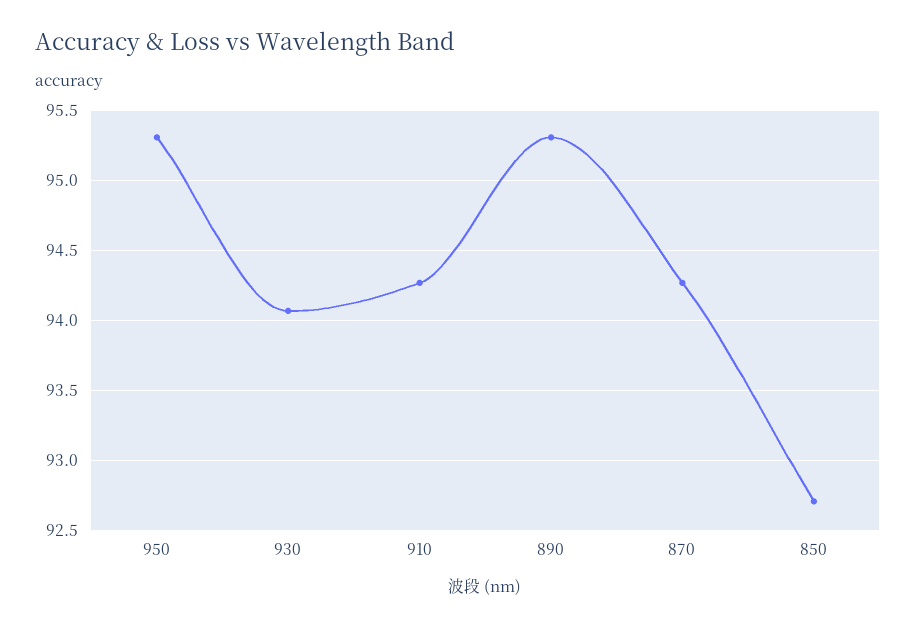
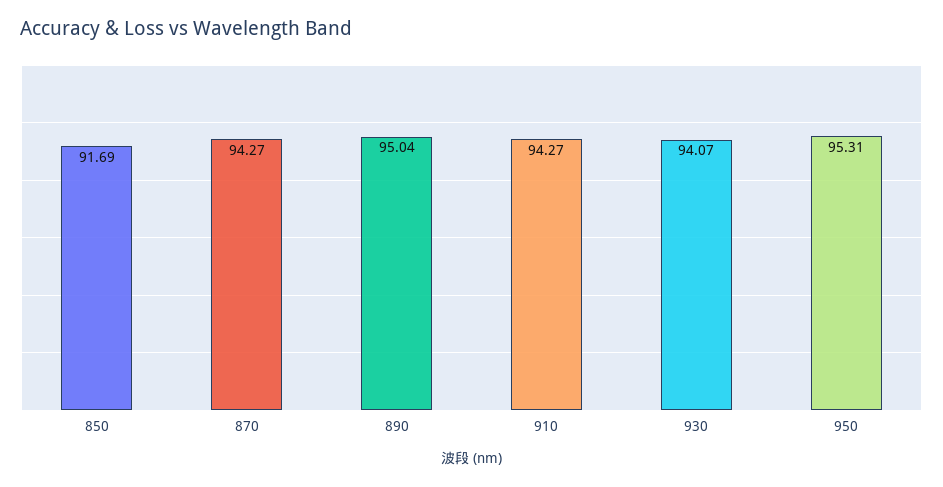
890: 95.3 -> 95.04
850: 92.7 -> 91.69

